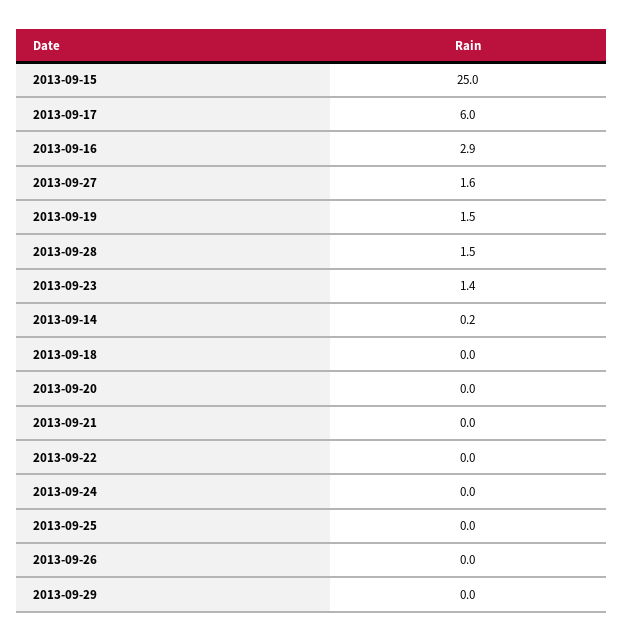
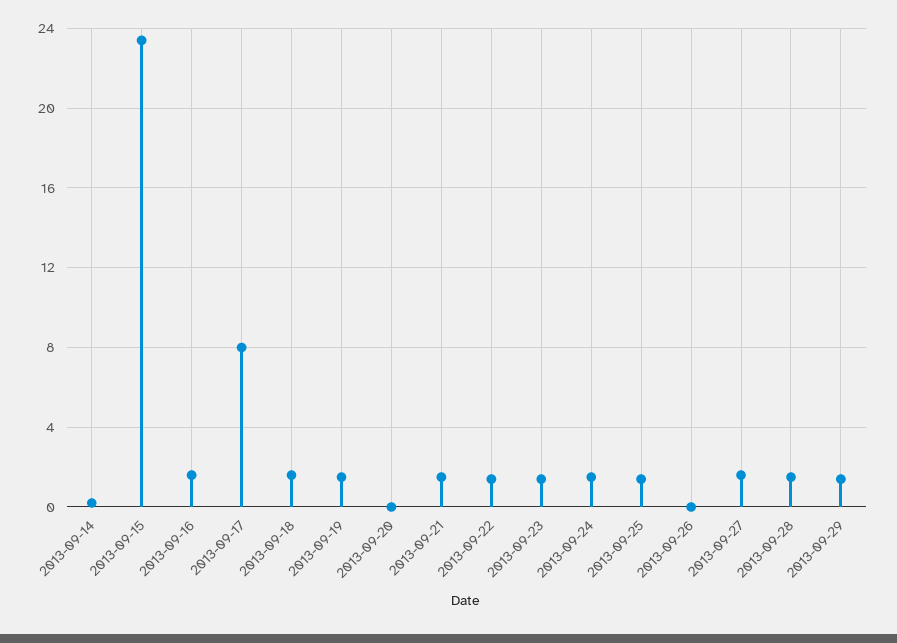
2013-09-15: 25 -> 23.5
2013-09-17: 6 -> 8
2013-09-16: 2.9 -> 1.5
2013-09-18: 0 -> 1.5
2013-09-21: 0 -> 1.5
2013-09-22: 0 -> 1.5
2013-09-24: 0 -> 1.5
2013-09-25: 0 -> 1.5
2013-09-29: 0 -> 1.5

